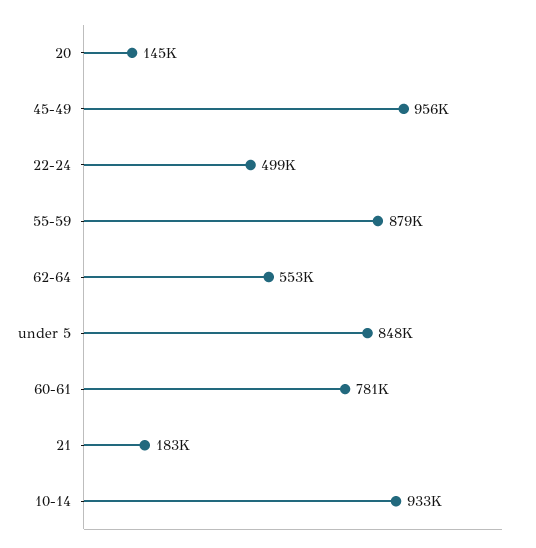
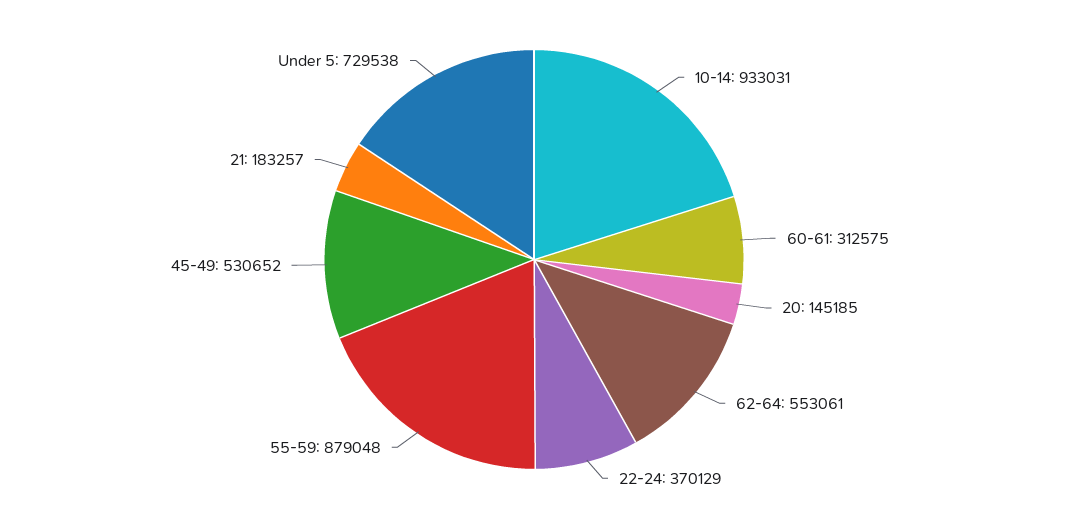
45-49: 956000 -> 530652
22-24: 499000 -> 370129
under 5: 848000 -> 729538
60-61: 781000 -> 312575

